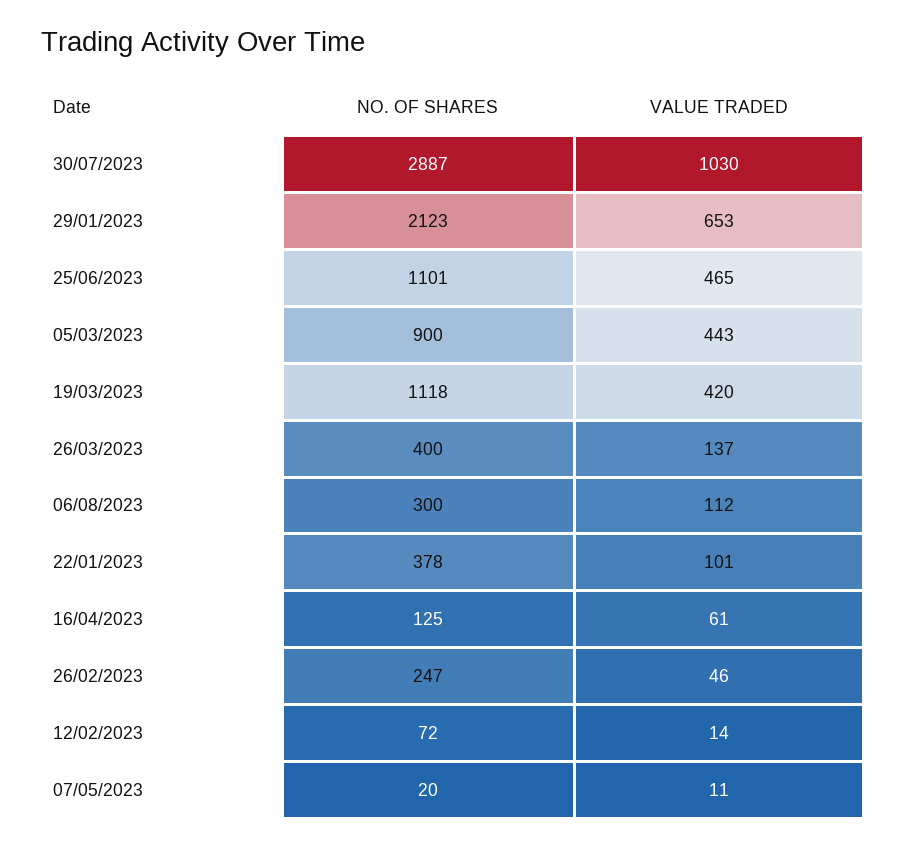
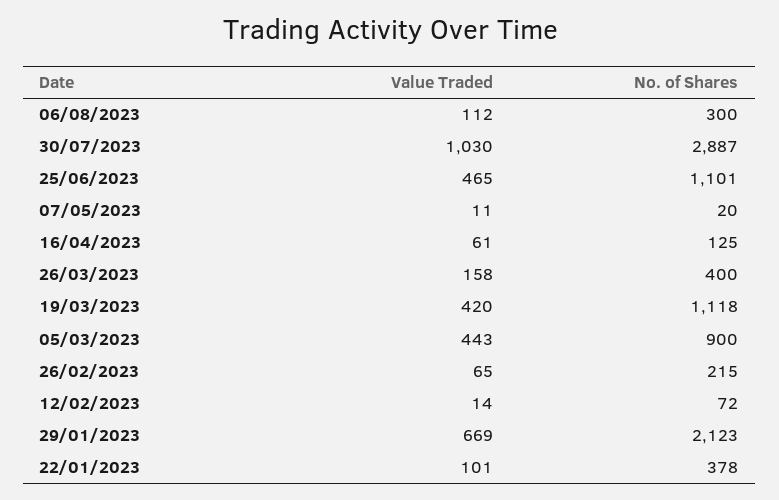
VALUE TRADED, 29/01/2023: 653 -> 669
VALUE TRADED, 26/03/2023: 137 -> 158
NO. OF SHARES, 26/02/2023: 247 -> 215
VALUE TRADED, 26/02/2023: 46 -> 65

